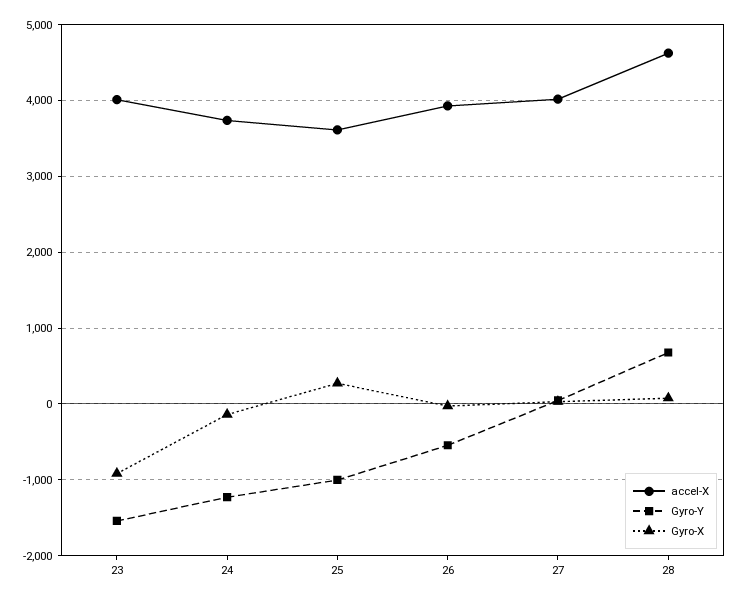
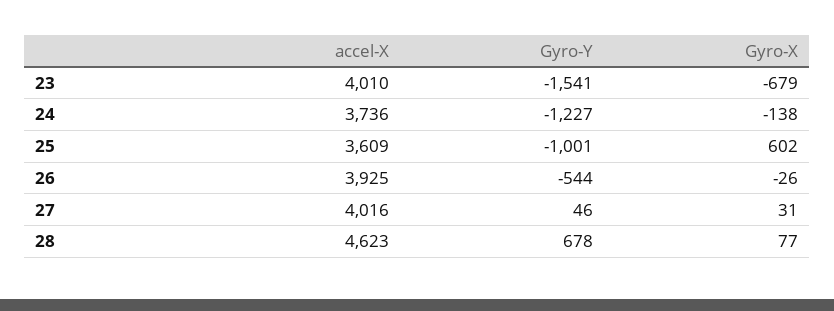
Gyro-X, 23: -900 -> -679
Gyro-X, 25: 300 -> 602

